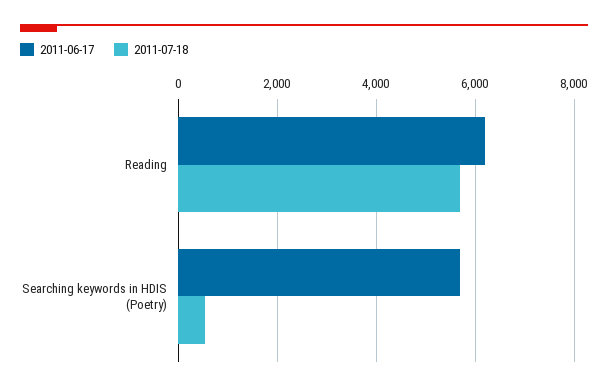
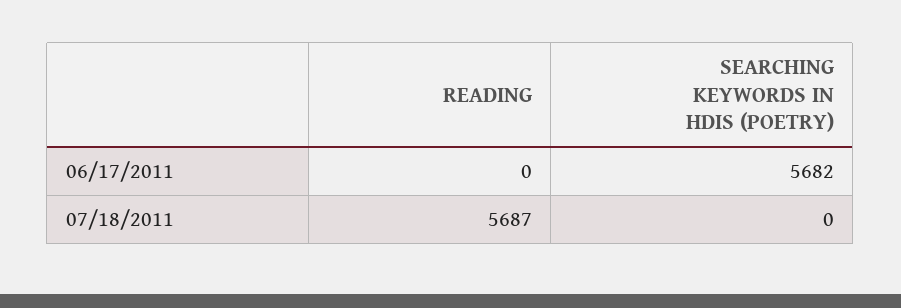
2011-06-17, Reading: 6200 -> 0
2011-07-18, Searching keywords in HDIS (Poetry): 600 -> 0

